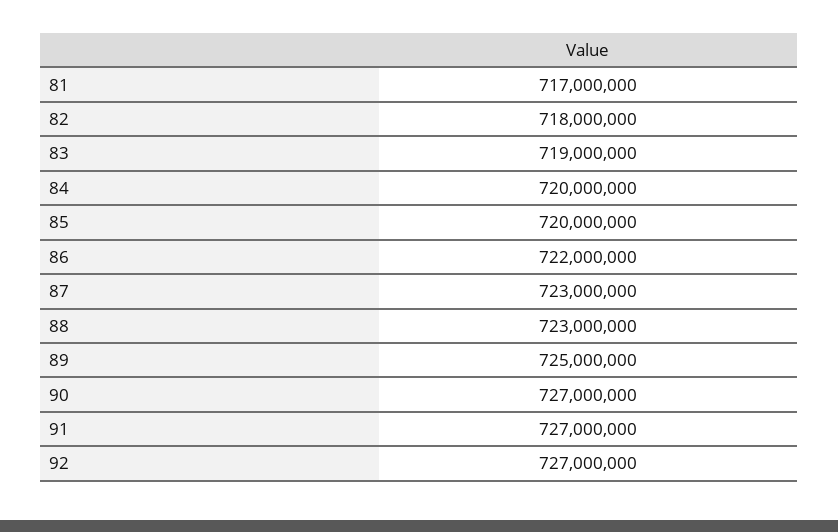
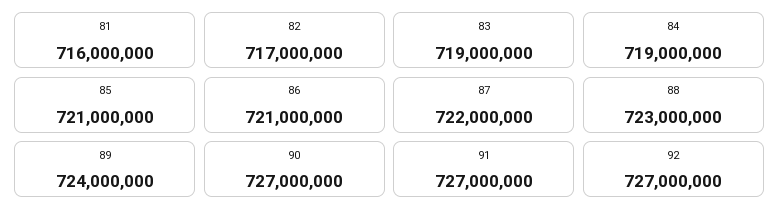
81: 717000000 -> 716000000
82: 718000000 -> 717000000
84: 720000000 -> 719000000
85: 720000000 -> 721000000
86: 722000000 -> 721000000
87: 723000000 -> 722000000
89: 725000000 -> 724000000

